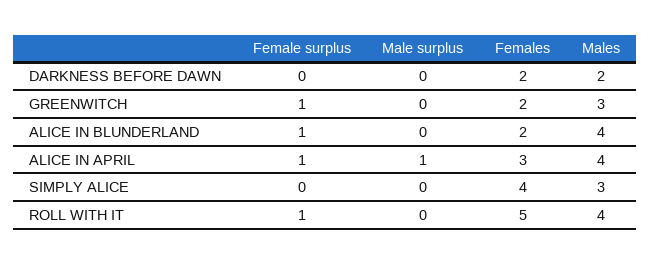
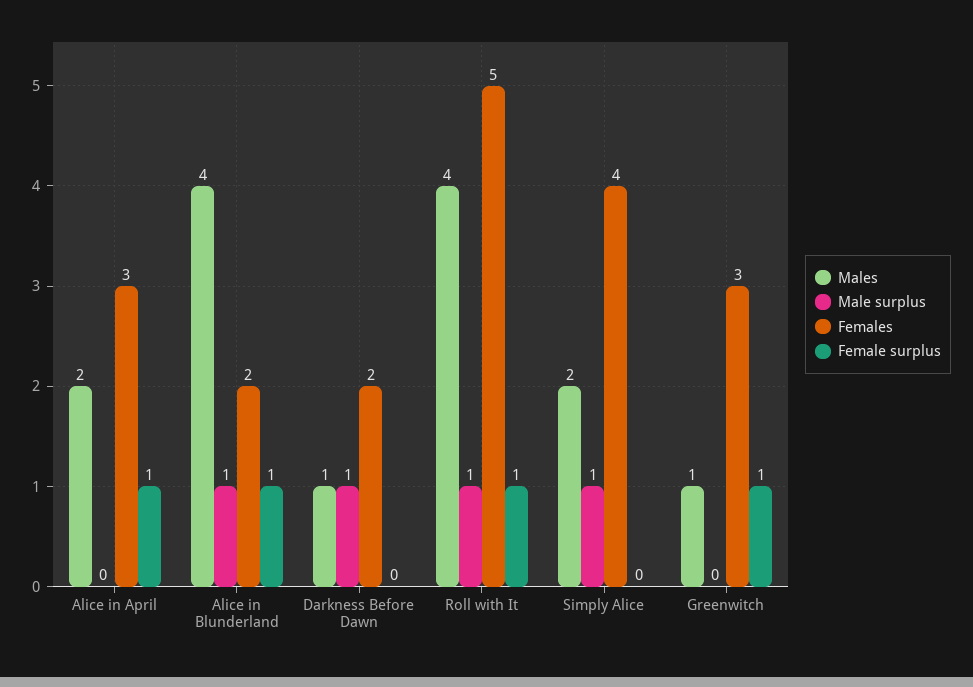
Male surplus, DARKNESS BEFORE DAWN: 0 -> 1
Males, DARKNESS BEFORE DAWN: 2 -> 1
Females, GREENWITCH: 2 -> 3
Males, GREENWITCH: 3 -> 1
Male surplus, ALICE IN BLUNDERLAND: 0 -> 1
Male surplus, ALICE IN APRIL: 1 -> 0
Males, ALICE IN APRIL: 4 -> 2
Male surplus, SIMPLY ALICE: 0 -> 1
Males, SIMPLY ALICE: 3 -> 2
Male surplus, ROLL WITH IT: 0 -> 1

